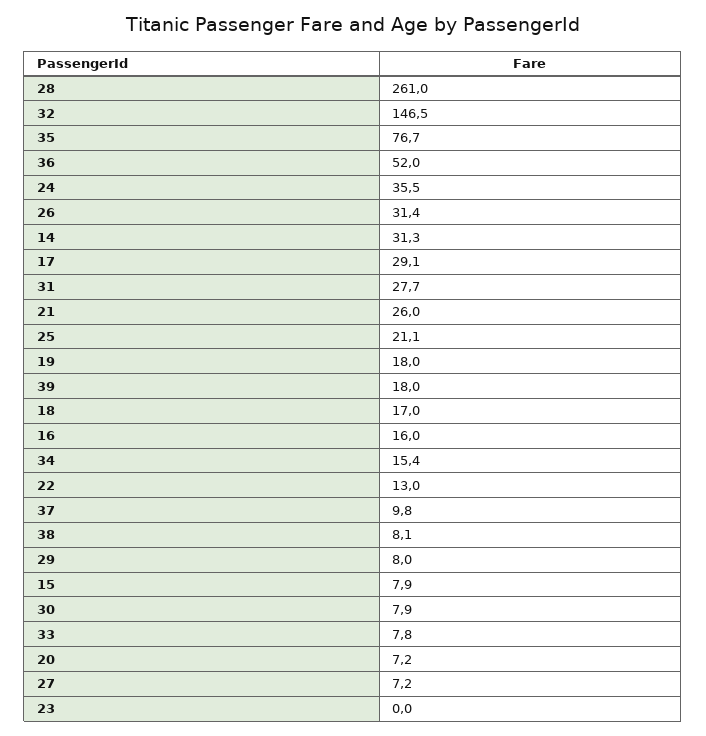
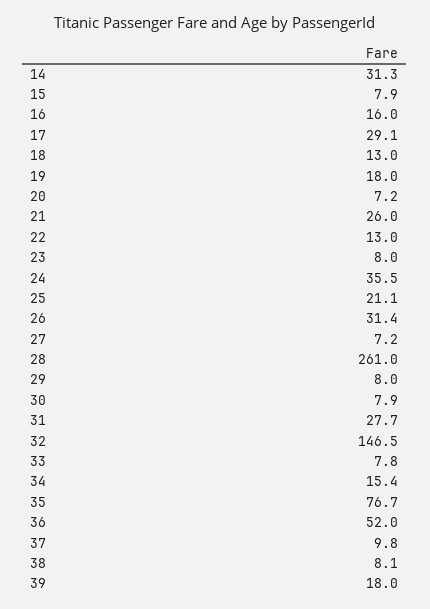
18: 17 -> 13
23: 0 -> 8

